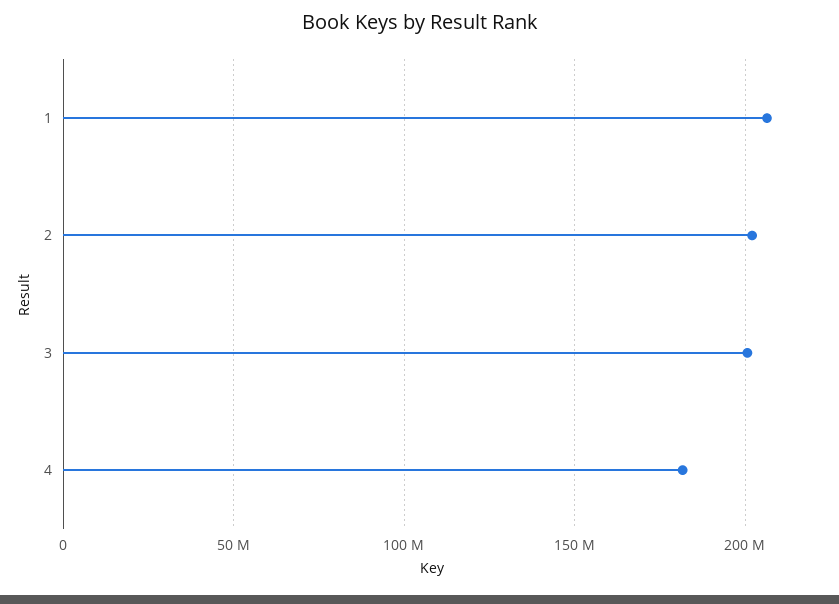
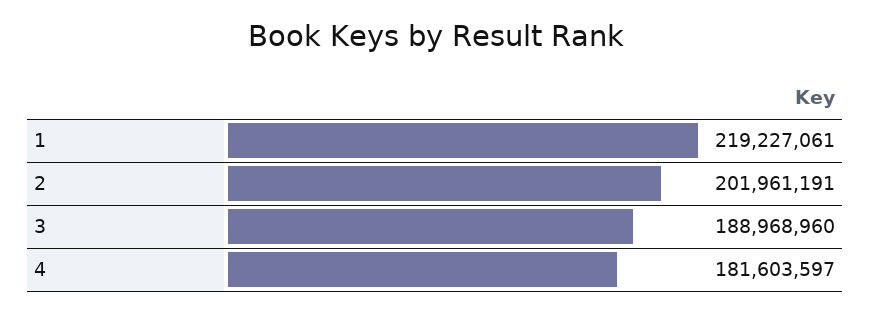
1: 205000000 -> 219227061
3: 200000000 -> 188968960

